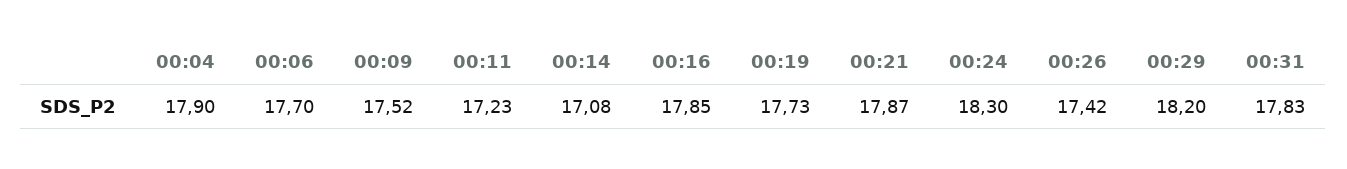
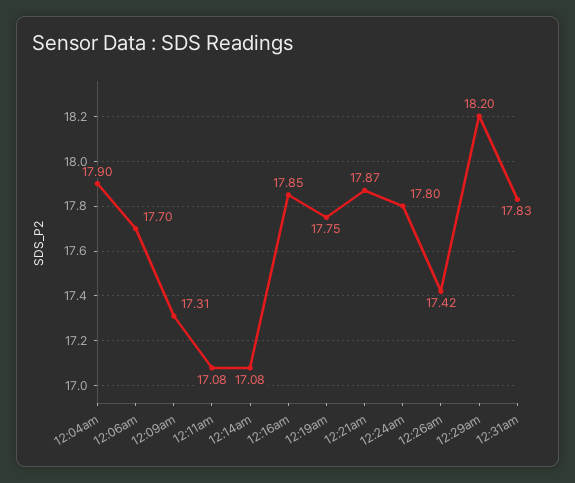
00:09: 17.52 -> 17.31
00:11: 17.23 -> 17.08
00:19: 17.73 -> 17.75
00:24: 18.3 -> 17.8

